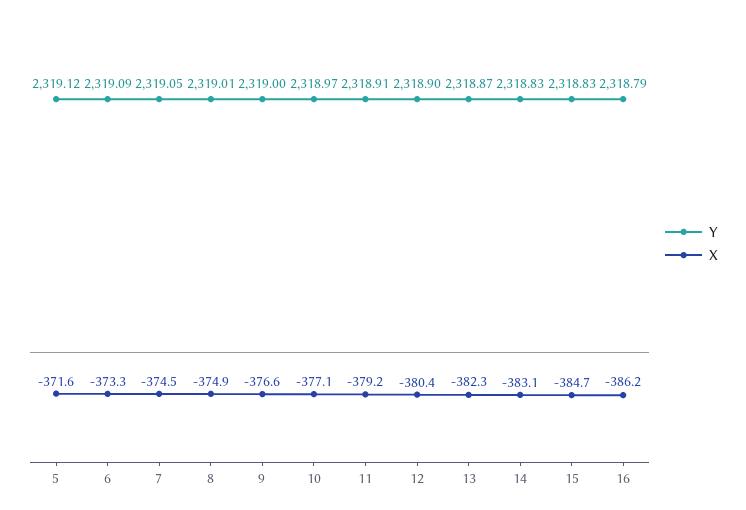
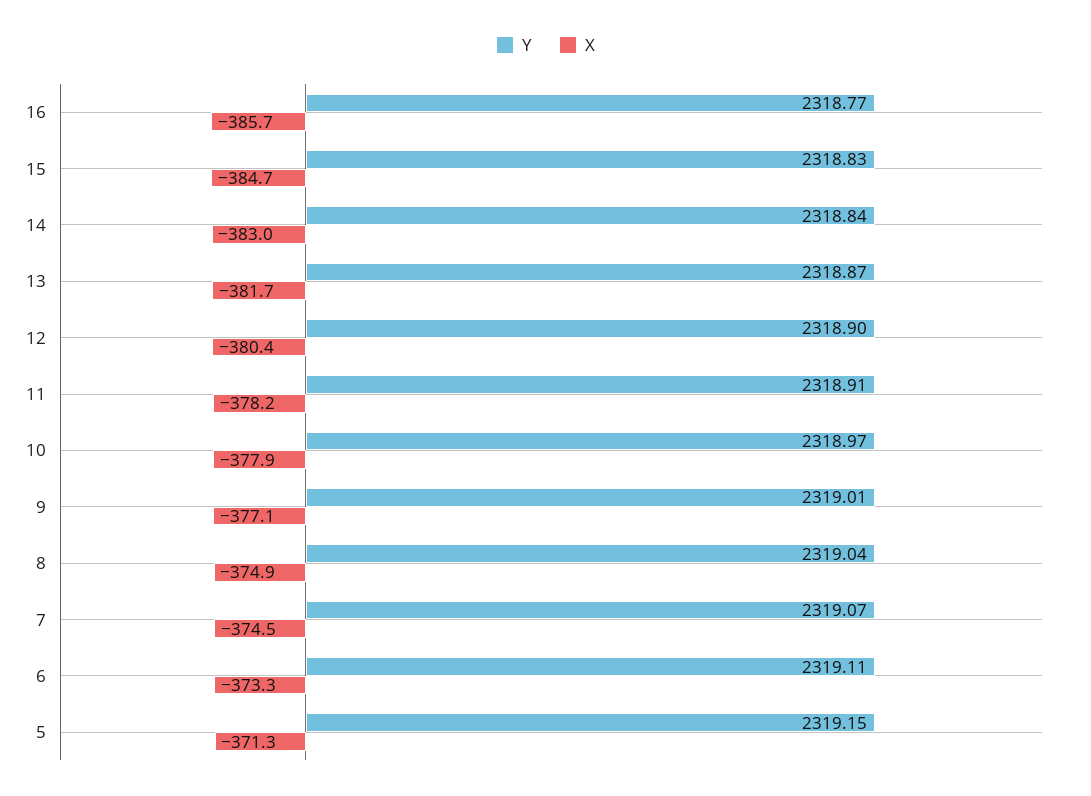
Y, 5: 2319.12 -> 2319.15
X, 5: -371.6 -> -371.3
Y, 6: 2319.09 -> 2319.11
Y, 7: 2319.05 -> 2319.07
Y, 8: 2319.01 -> 2319.04
Y, 9: 2319 -> 2319.01
X, 9: -376.6 -> -377.1
X, 10: -377.1 -> -377.9
X, 11: -379.2 -> -378.2
X, 13: -382.3 -> -381.7
Y, 14: 2318.83 -> 2318.84
X, 14: -383.1 -> -383
Y, 16: 2318.79 -> 2318.77
X, 16: -386.2 -> -385.7

